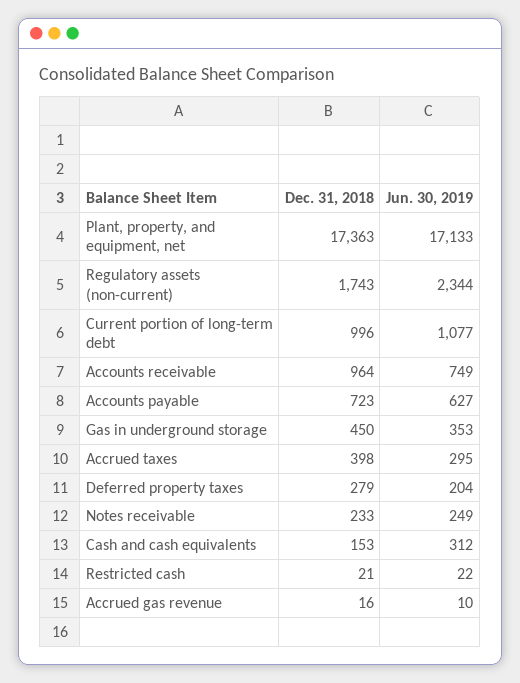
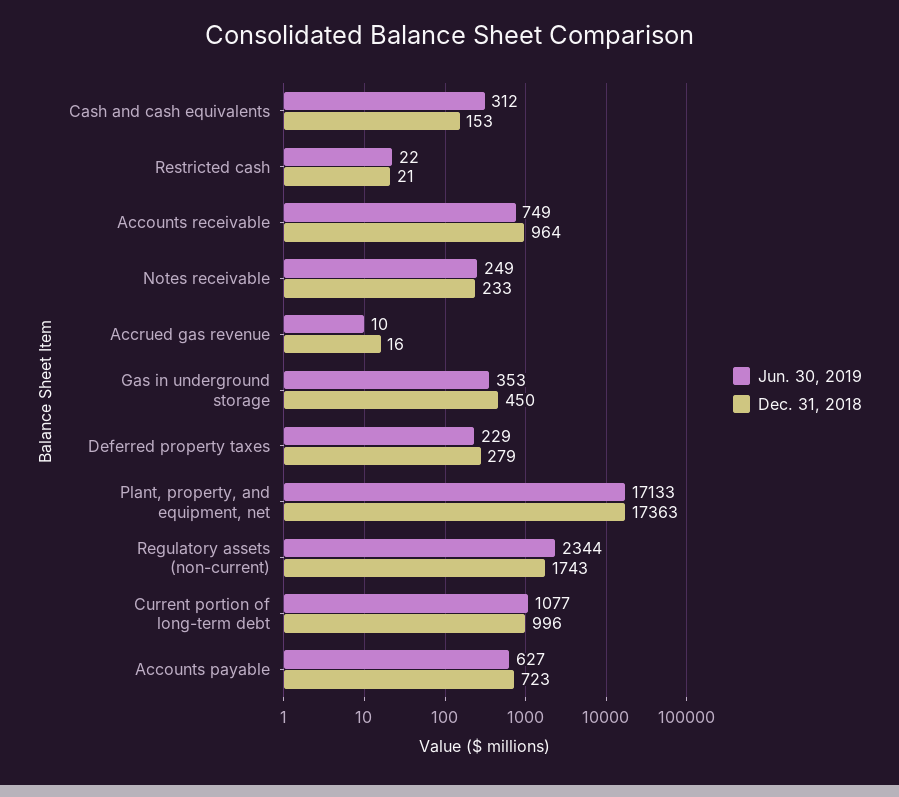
Dec. 31, 2018, Accrued taxes: 398 -> none
Jun. 30, 2019, Accrued taxes: 295 -> none
Jun. 30, 2019, Deferred property taxes: 204 -> 229

